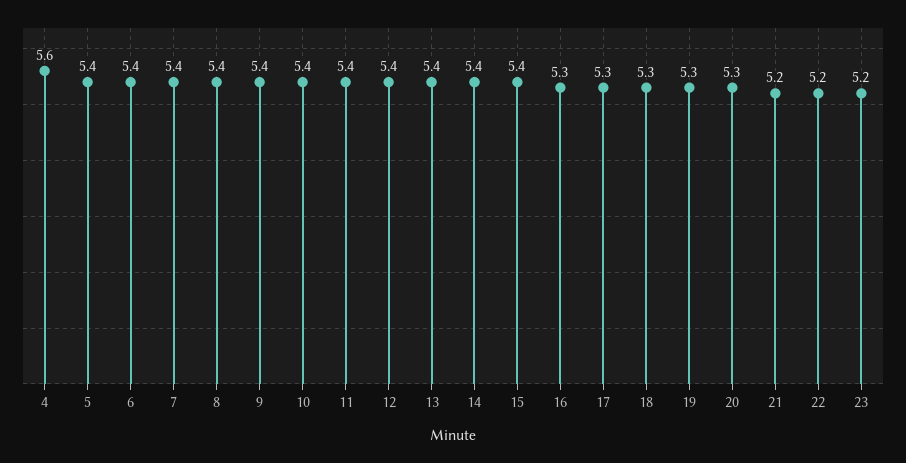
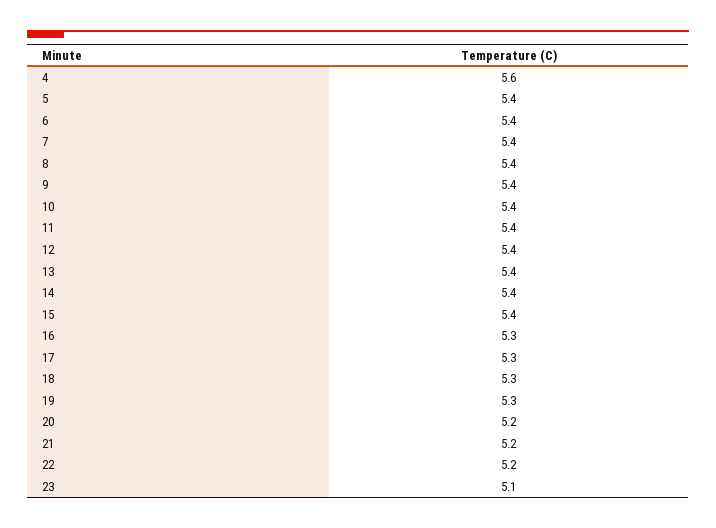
20: 5.3 -> 5.2
23: 5.2 -> 5.1

